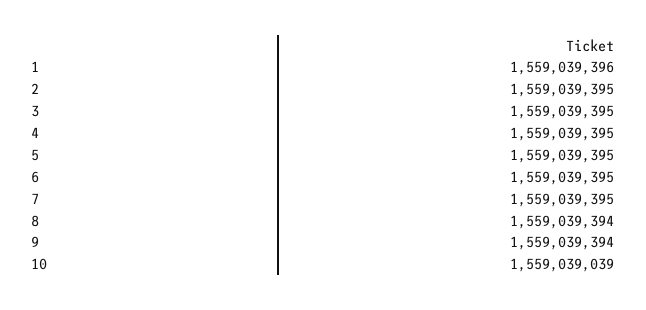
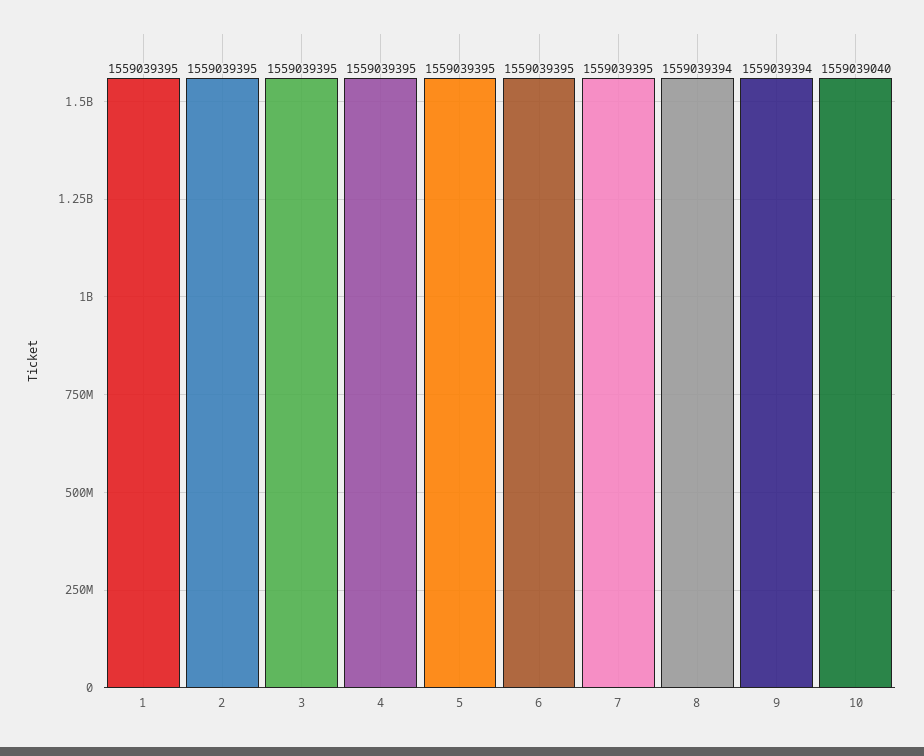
1: 1559039396 -> 1559039395
10: 1559039039 -> 1559039040

